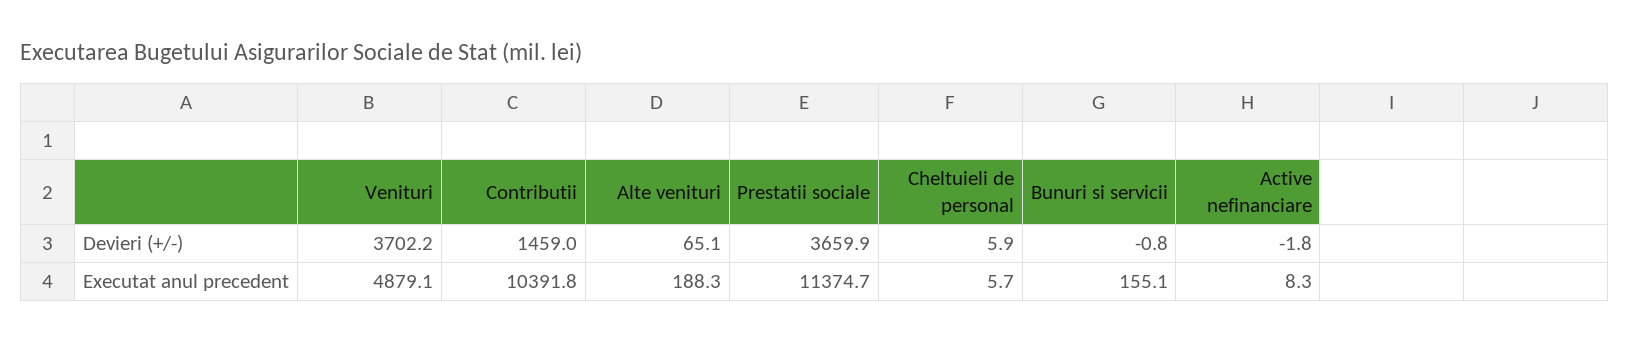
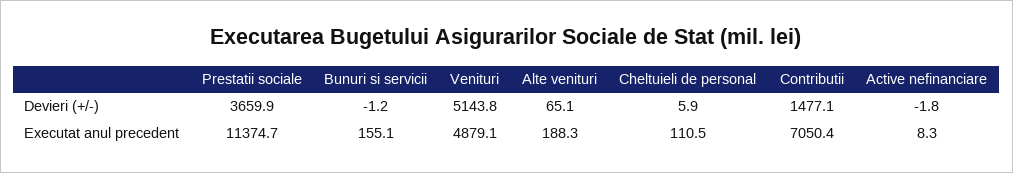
Venituri, Devieri (+/-): 3702.2 -> 5143.8
Contributii, Devieri (+/-): 1459 -> 1477.1
Bunuri si servicii, Devieri (+/-): -0.8 -> -1.2
Contributii, Executat anul precedent: 10391.8 -> 7050.4
Cheltuieli de personal, Executat anul precedent: 5.7 -> 110.5

